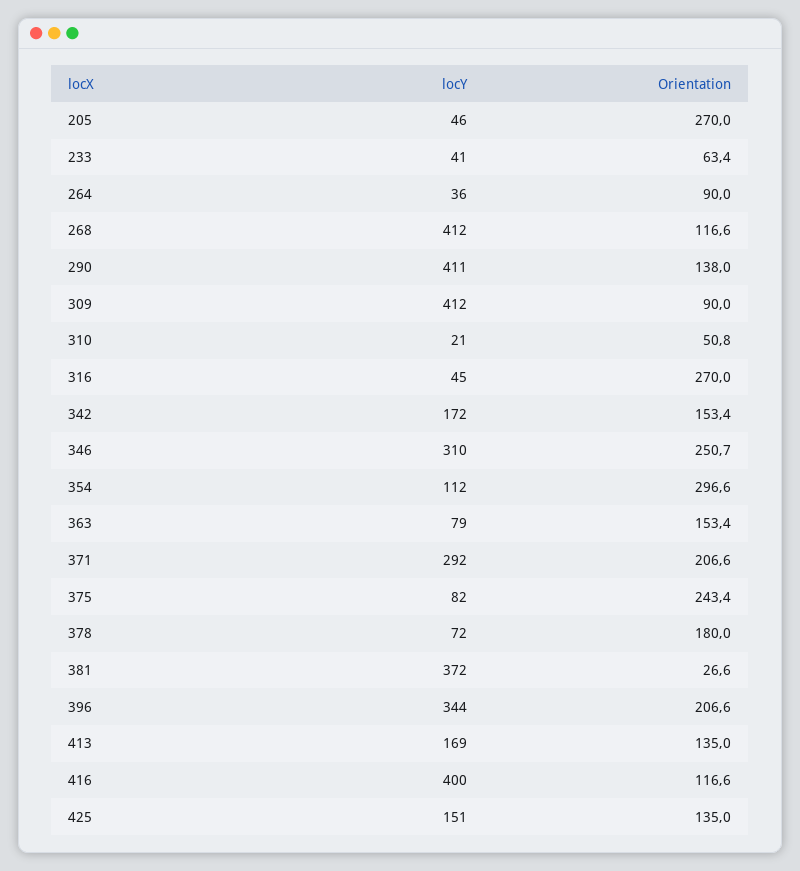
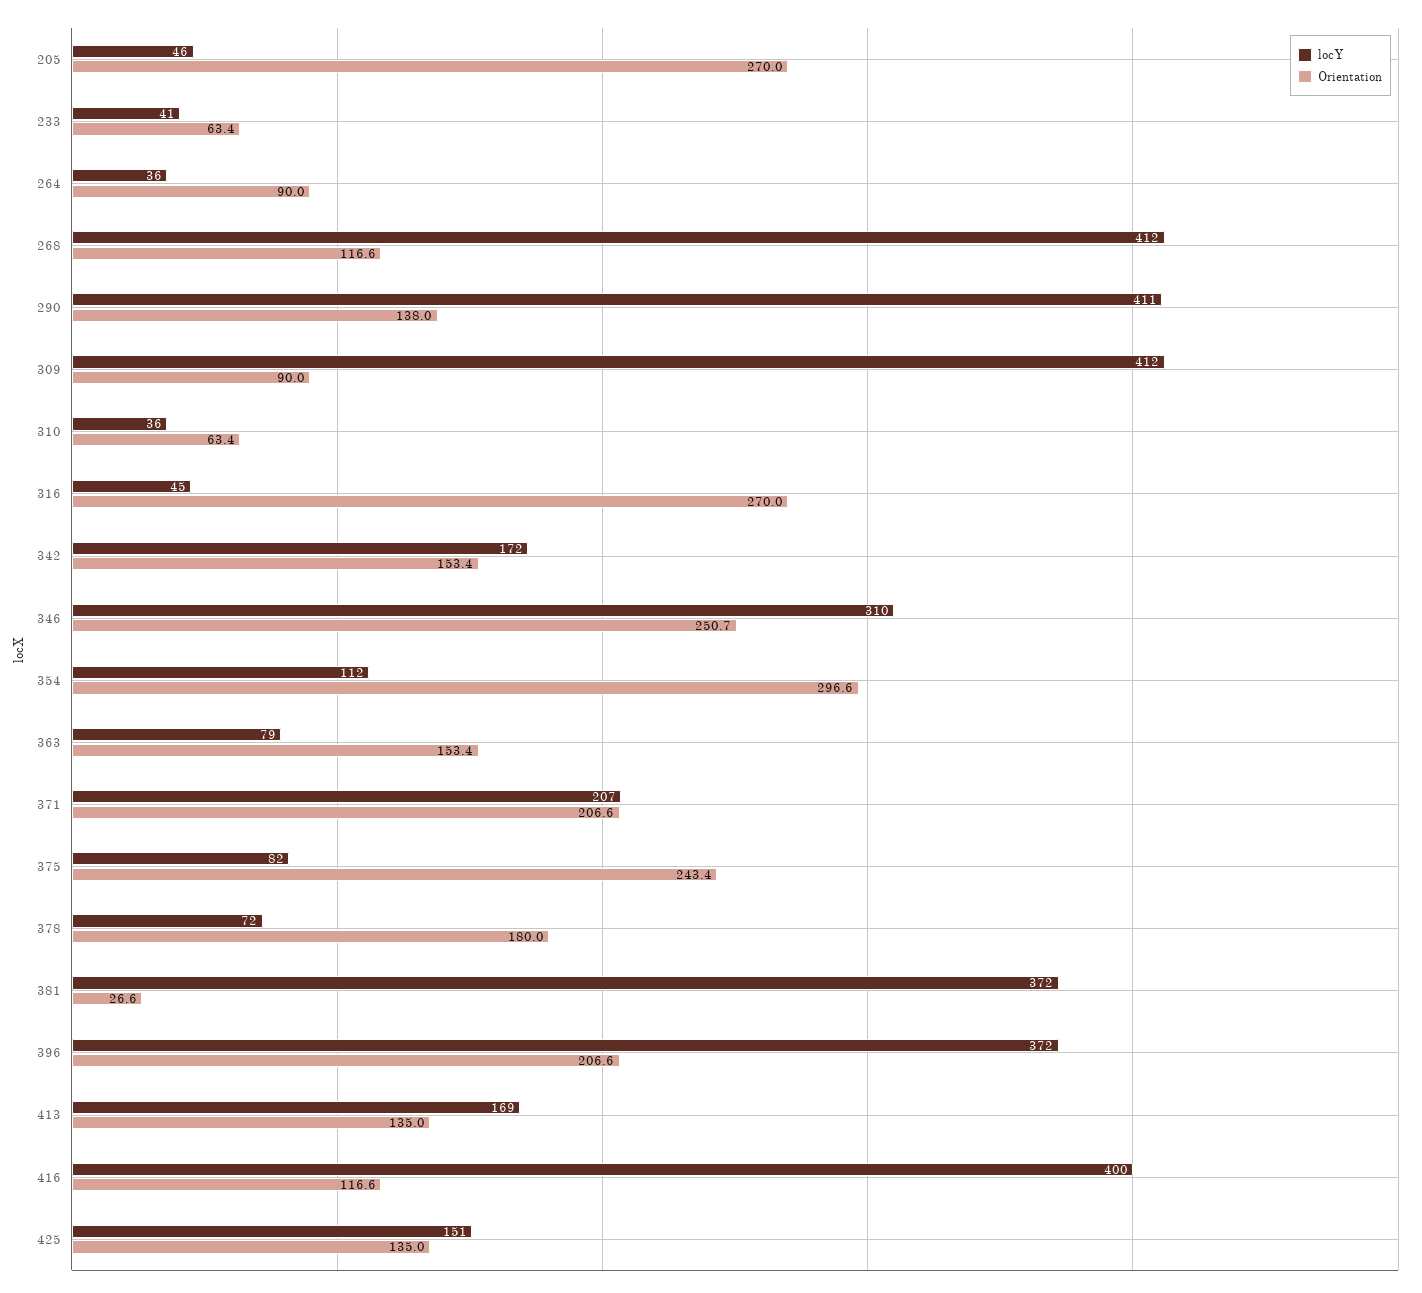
locY, 310: 21 -> 36
Orientation, 310: 50.8 -> 63.4
locY, 371: 292 -> 207
locY, 396: 344 -> 372

